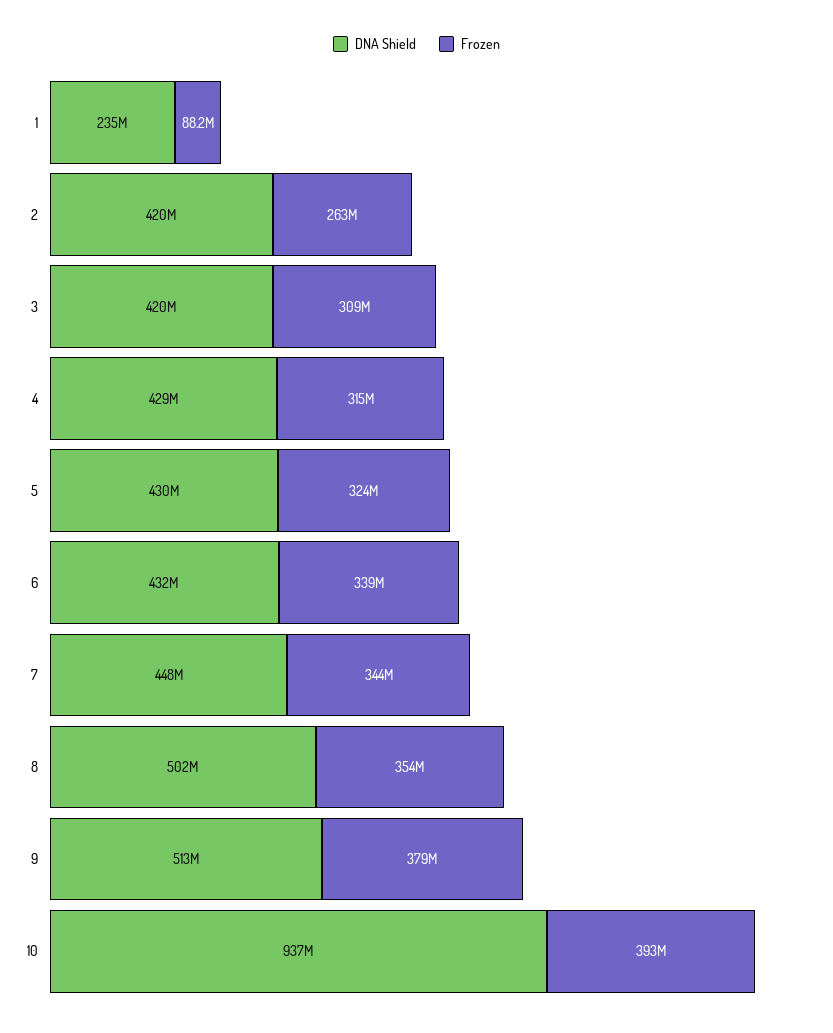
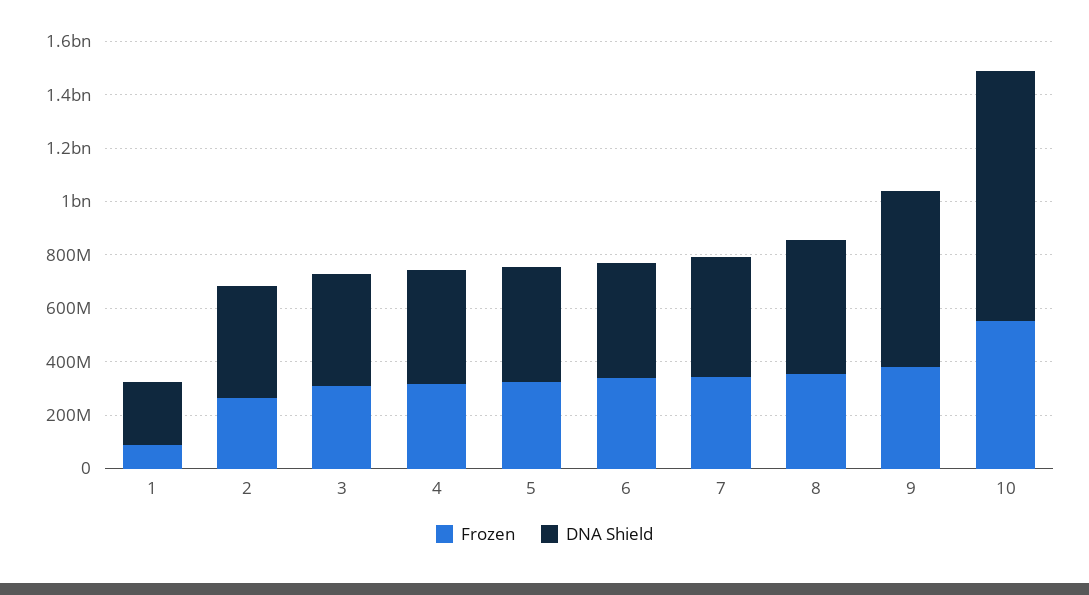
DNA Shield, 9: 513000000 -> 650000000
Frozen, 10: 393000000 -> 550000000

